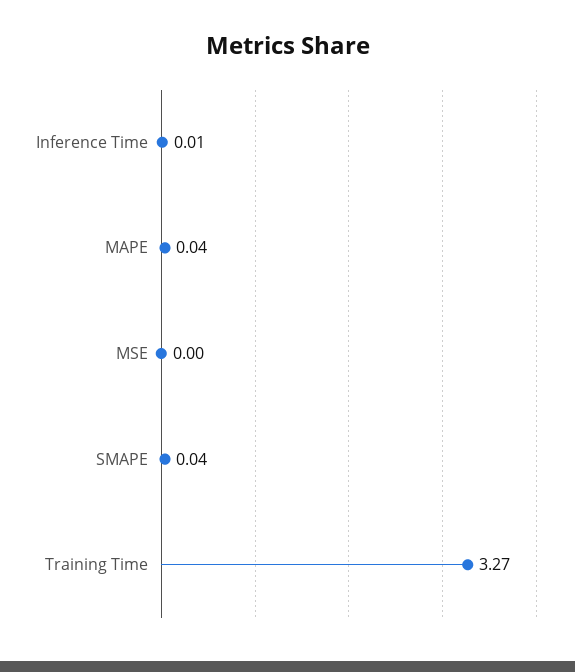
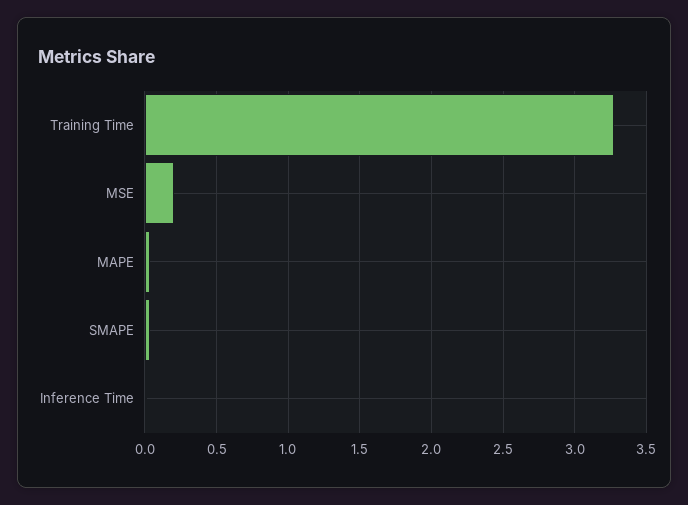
MSE: 0 -> 0.2

